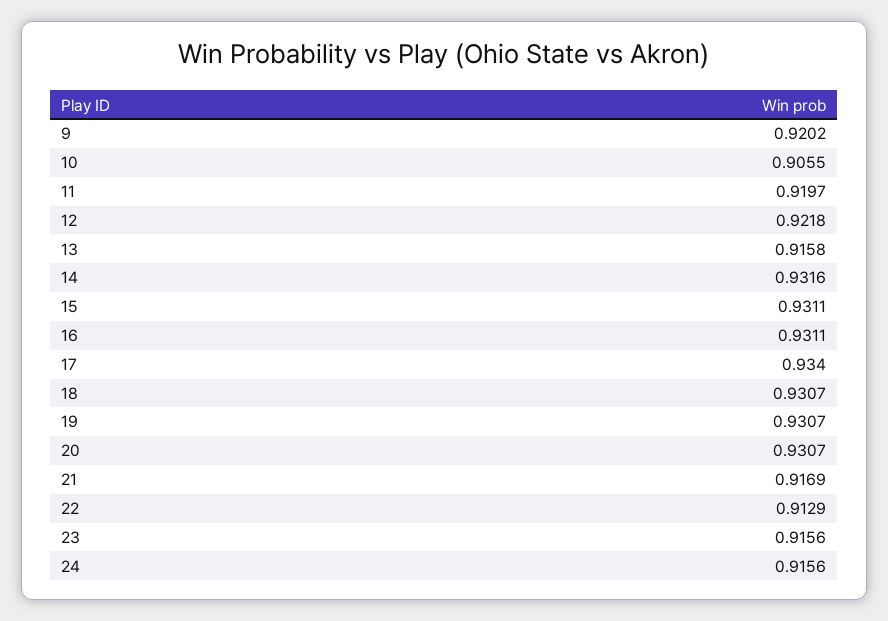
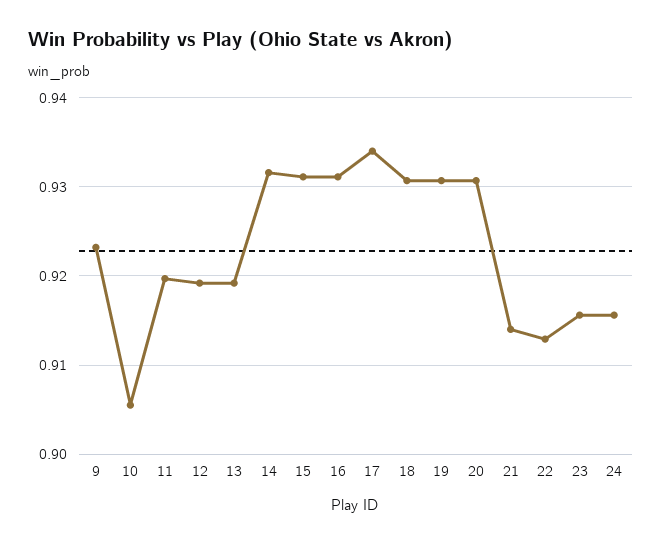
9: 0.9202 -> 0.923
12: 0.9218 -> 0.919
13: 0.9158 -> 0.919
21: 0.9169 -> 0.914

